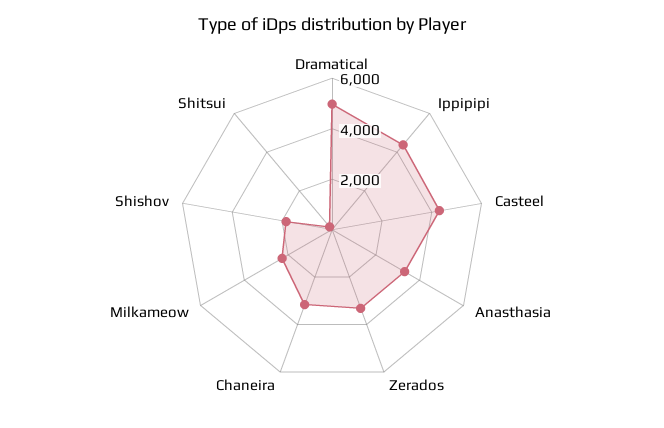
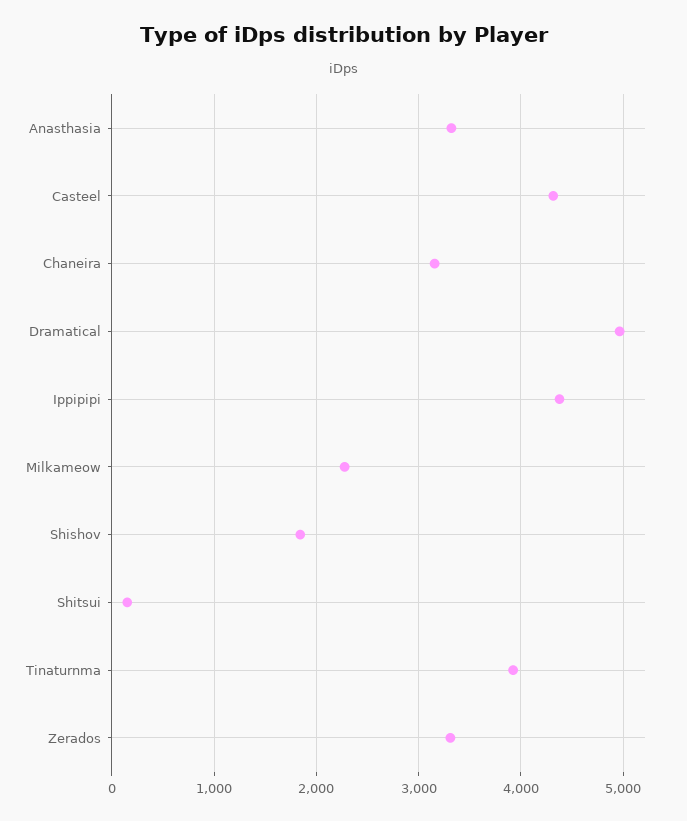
Tinaturnma: none -> 3900

